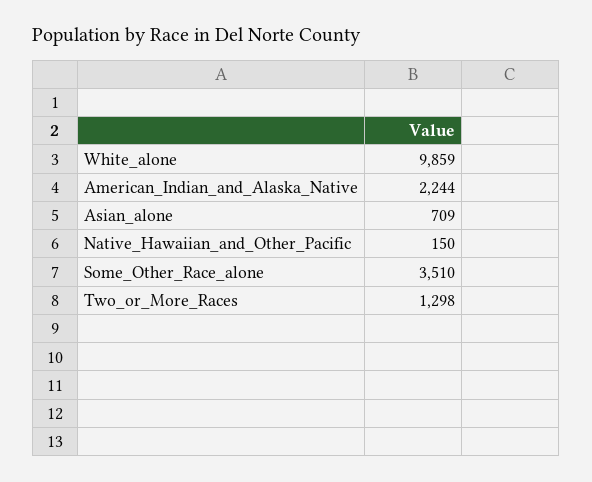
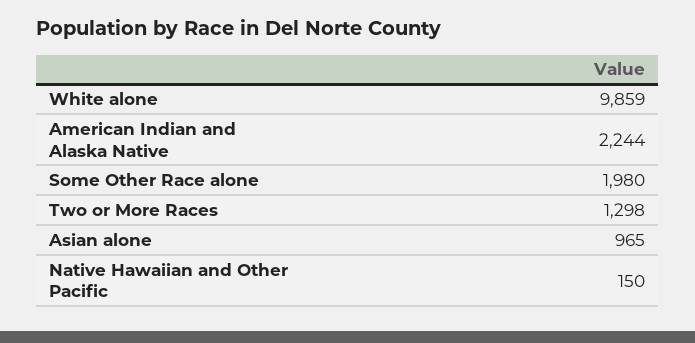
Asian_alone: 709 -> 965
Some_Other_Race_alone: 3510 -> 1980

